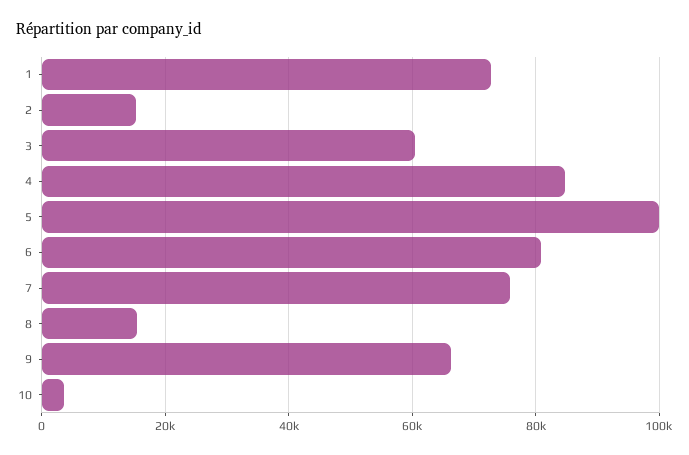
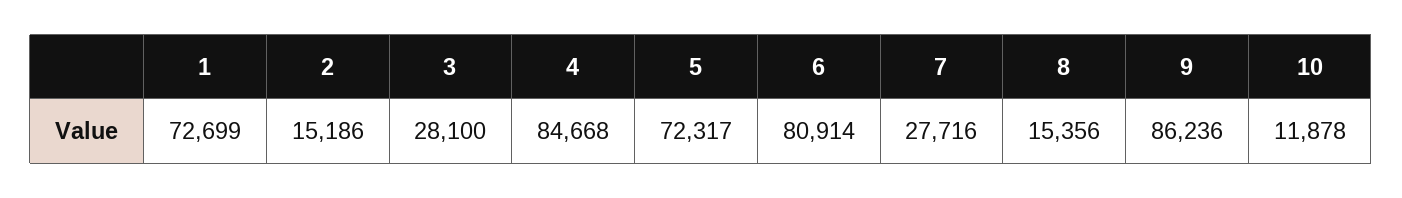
3: 60000 -> 28100
5: 100000 -> 72317
7: 76000 -> 27716
9: 66000 -> 86236
10: 4000 -> 11878

